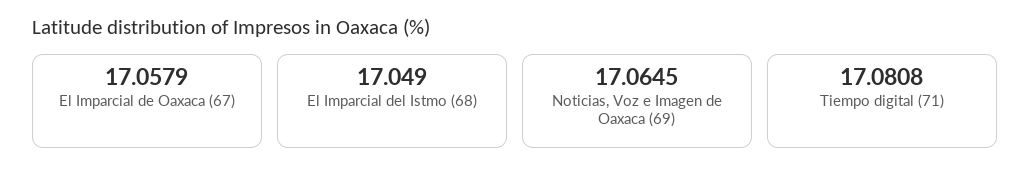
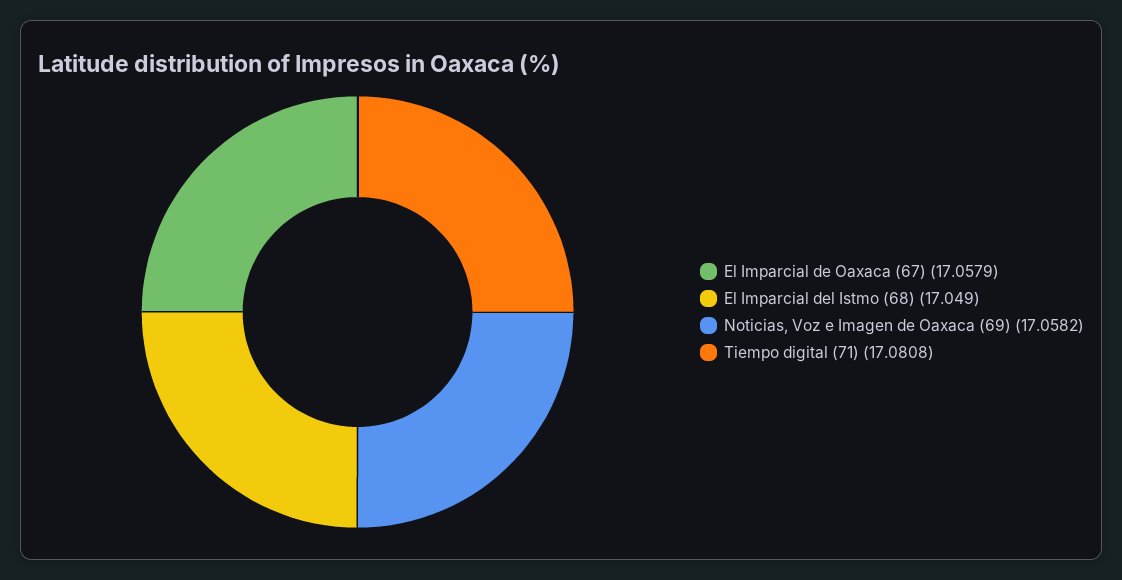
Noticias, Voz e Imagen de Oaxaca (69): 17.0645 -> 17.0582

